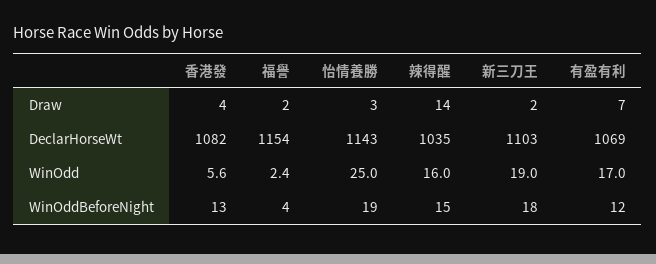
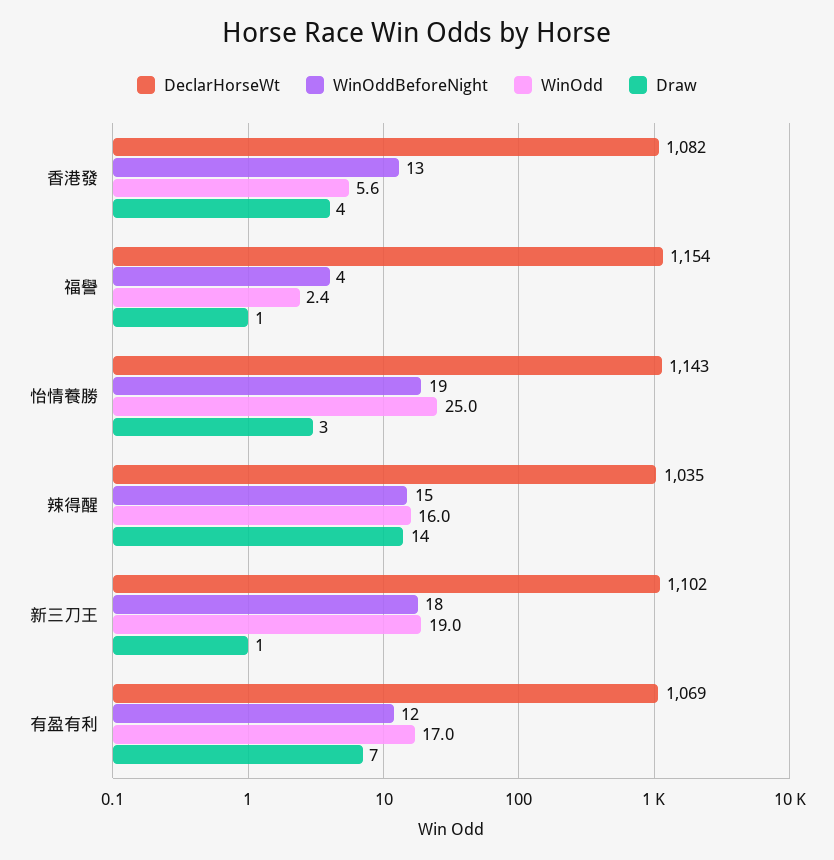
Draw, 福譽: 2 -> 1
Draw, 新三刀王: 2 -> 1
DeclarHorseWt, 新三刀王: 1103 -> 1102

